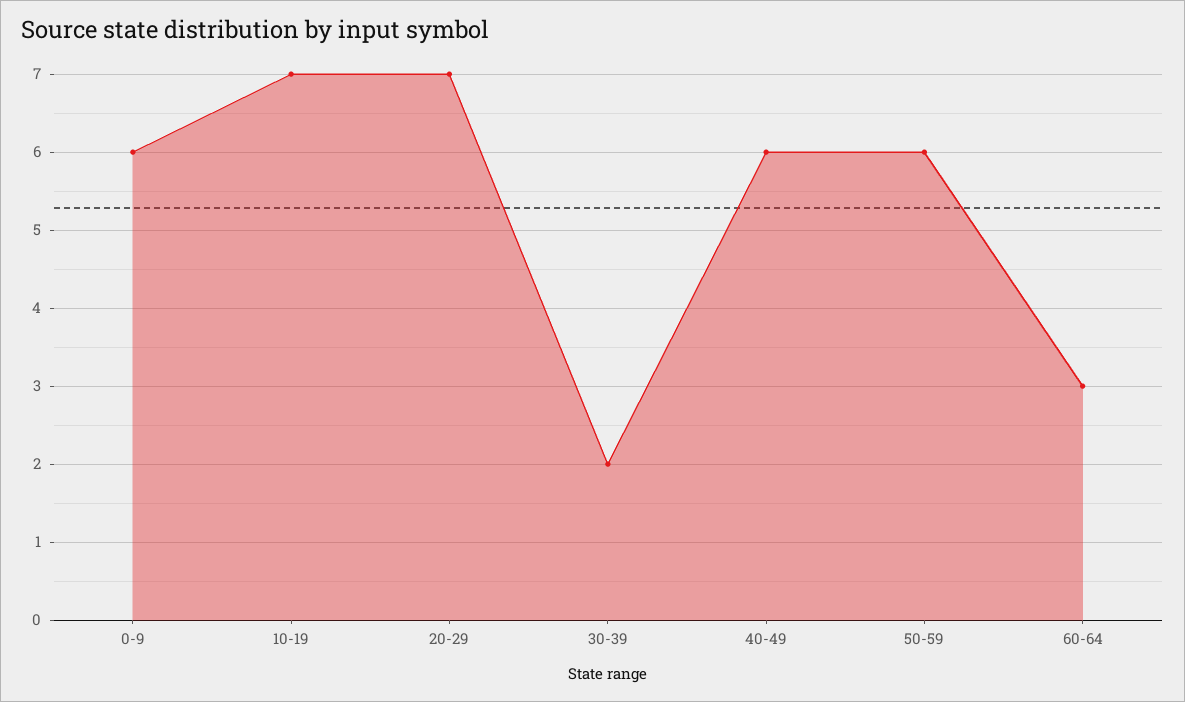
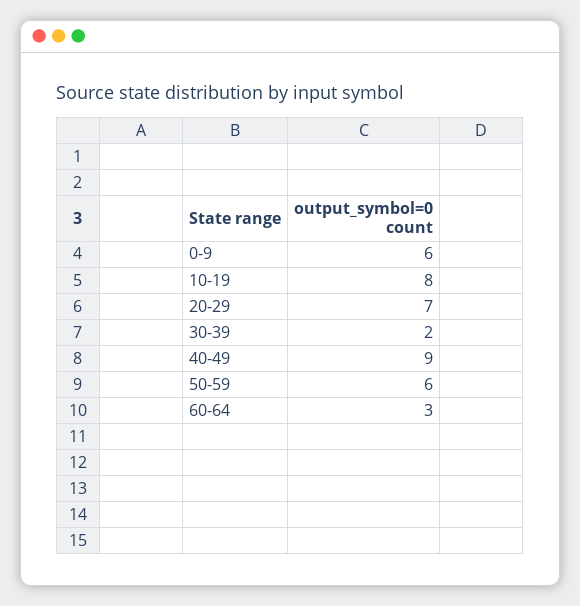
10-19: 7 -> 8
40-49: 6 -> 9

